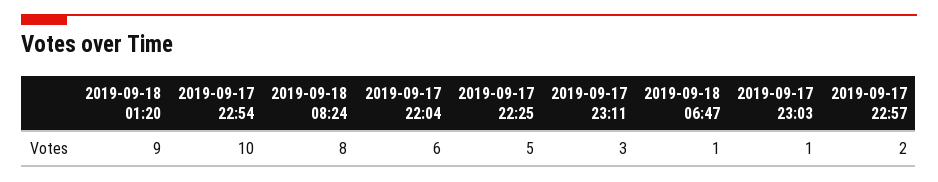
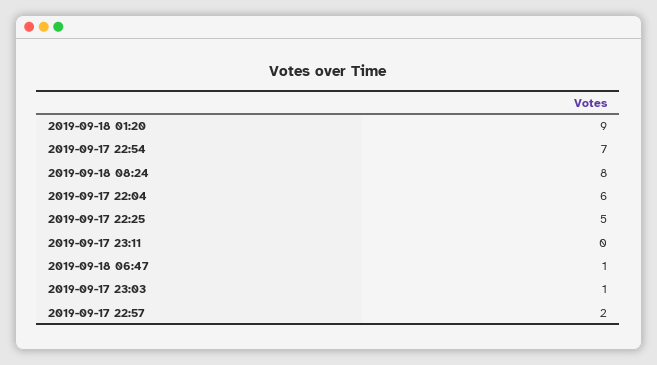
2019-09-17 22:54: 10 -> 7
2019-09-17 23:11: 3 -> 0

